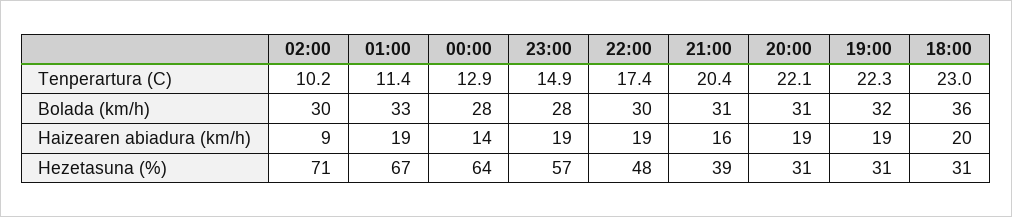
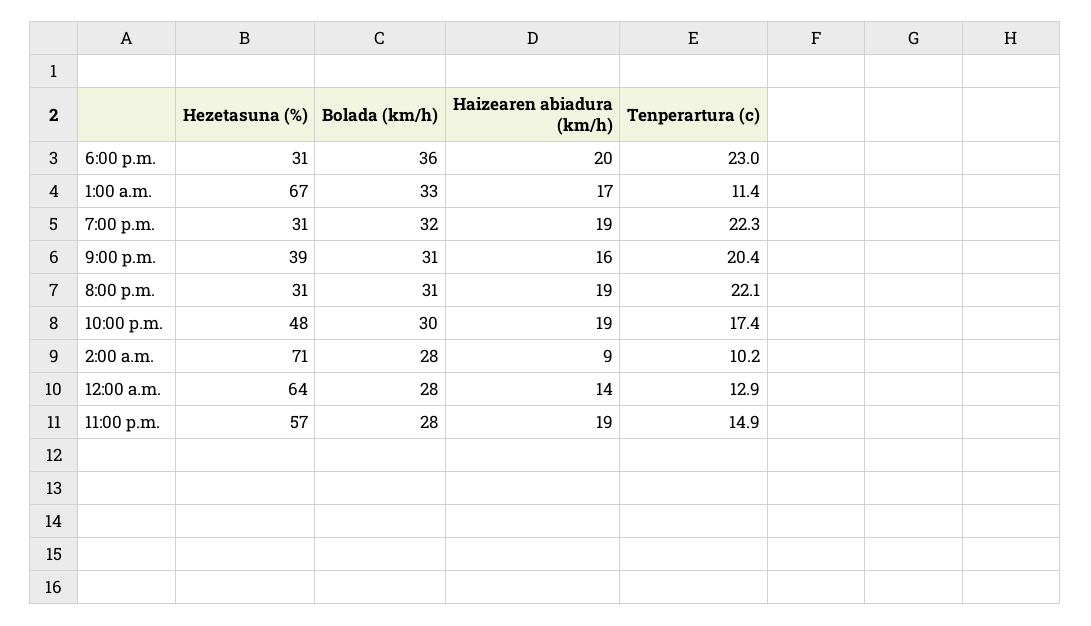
02:00, Bolada (km/h): 30 -> 28
01:00, Haizearen abiadura (km/h): 19 -> 17

